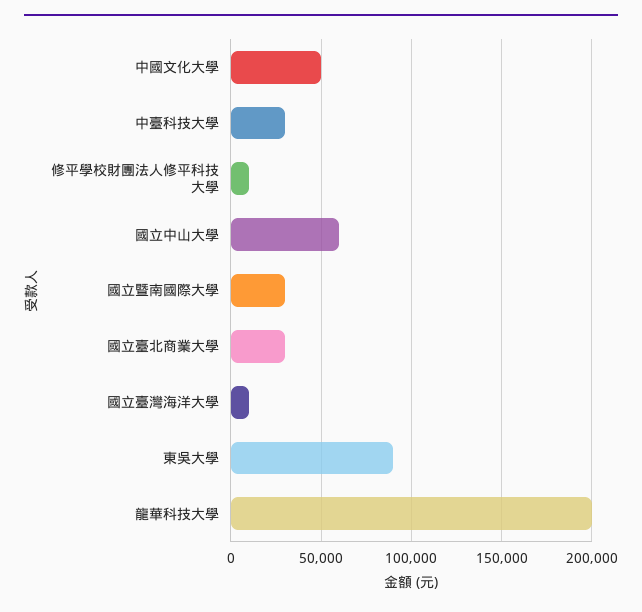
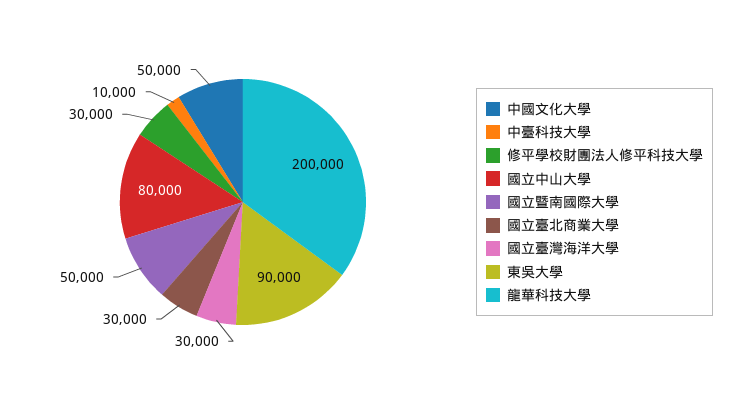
中臺科技大學: 30000 -> 10000
修平學校財團法人修平科技大學: 10000 -> 30000
國立中山大學: 60000 -> 80000
國立暨南國際大學: 30000 -> 50000
國立臺灣海洋大學: 10000 -> 30000

